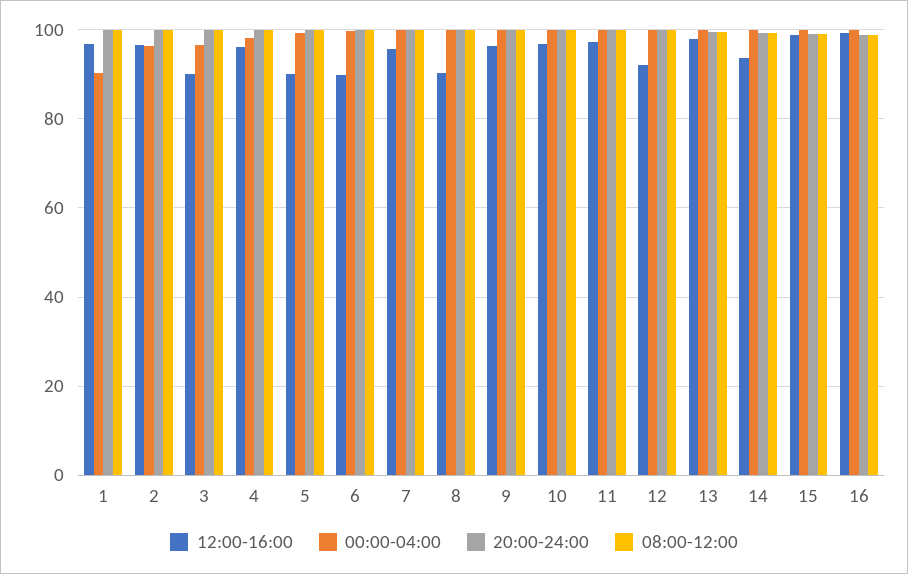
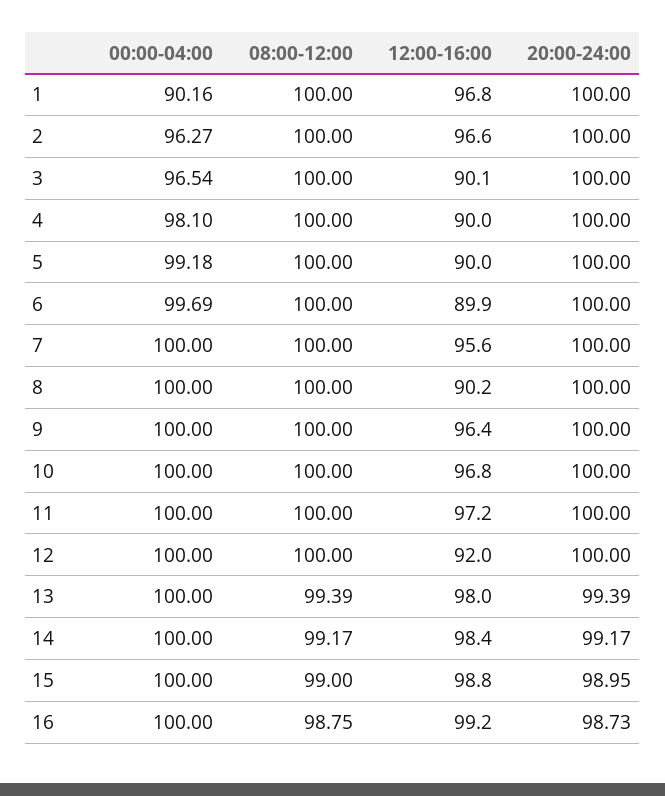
12:00-16:00, 4: 96 -> 90
12:00-16:00, 14: 94 -> 98.4

